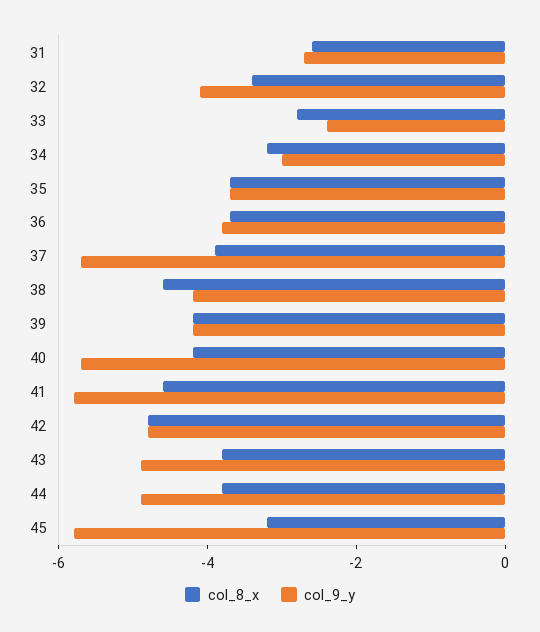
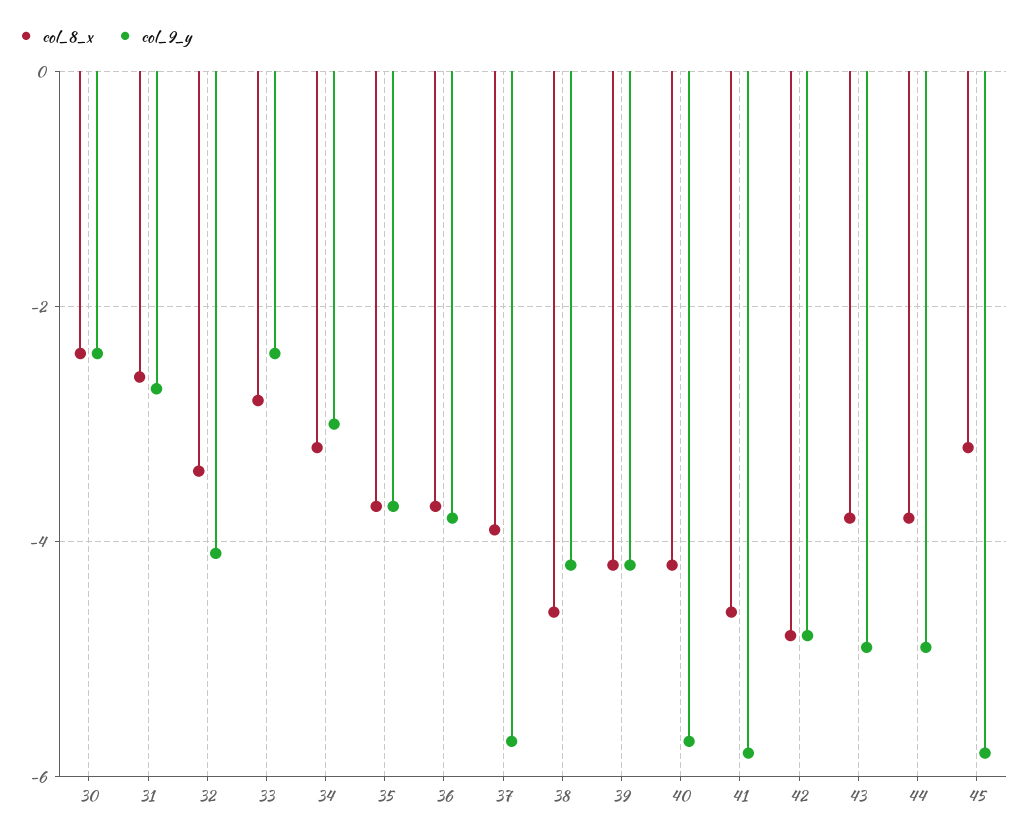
col_8_x, 30: none -> -2.5
col_9_y, 30: none -> -2.5

